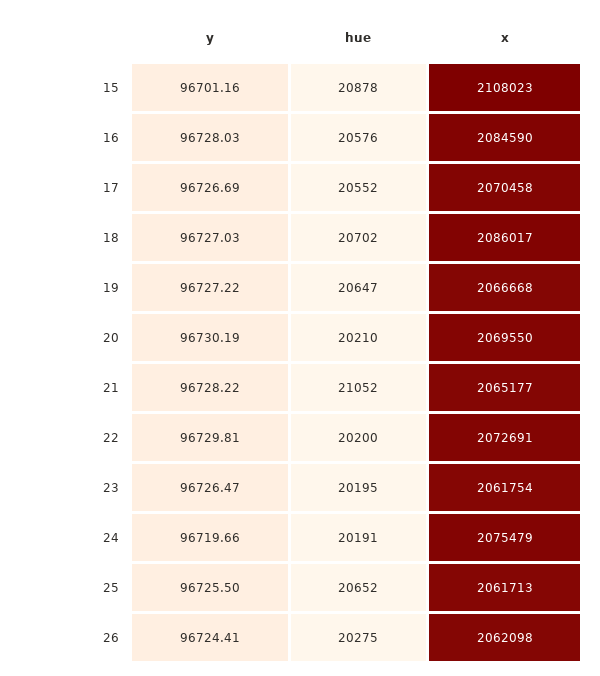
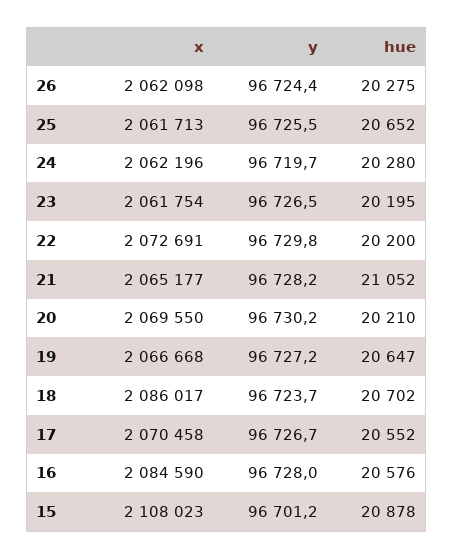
y, 18: 96727.03 -> 96723.7
hue, 24: 20191 -> 20280
x, 24: 2075479 -> 2062196

